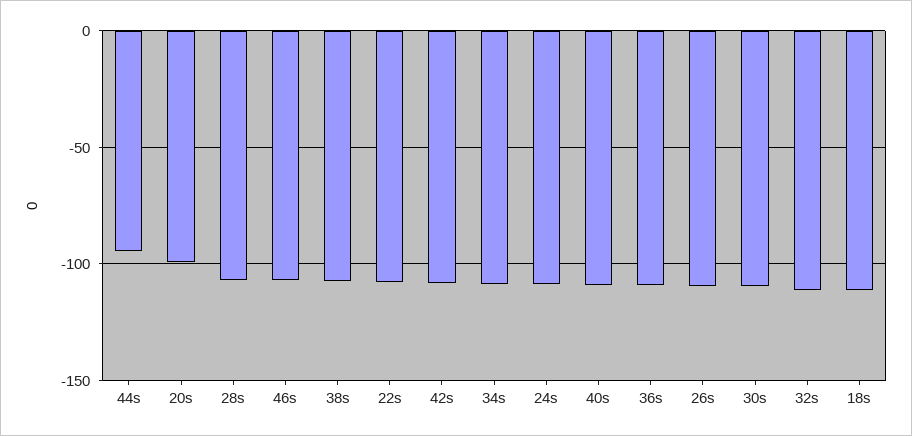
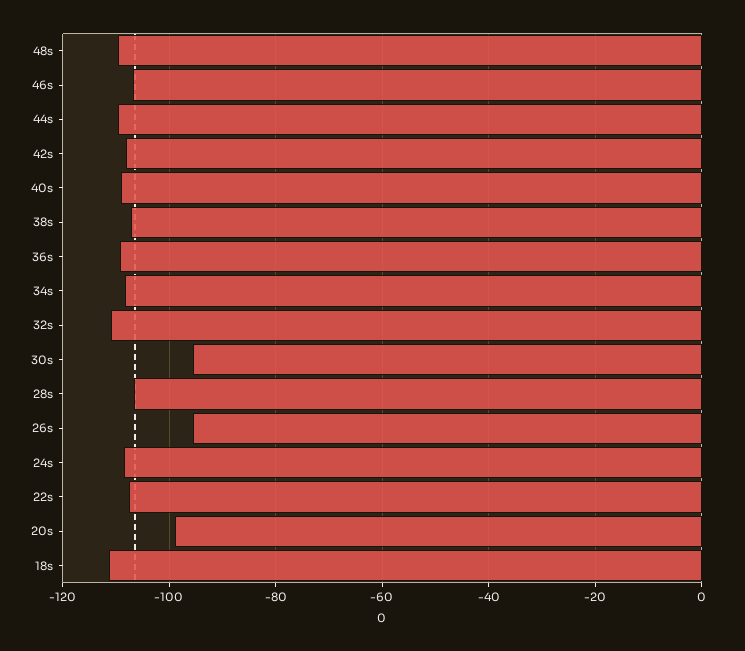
44s: -95 -> -110
26s: -110 -> -96
30s: -110 -> -96
48s: none -> -110

